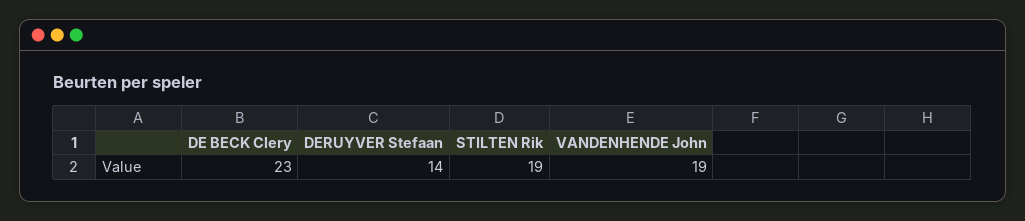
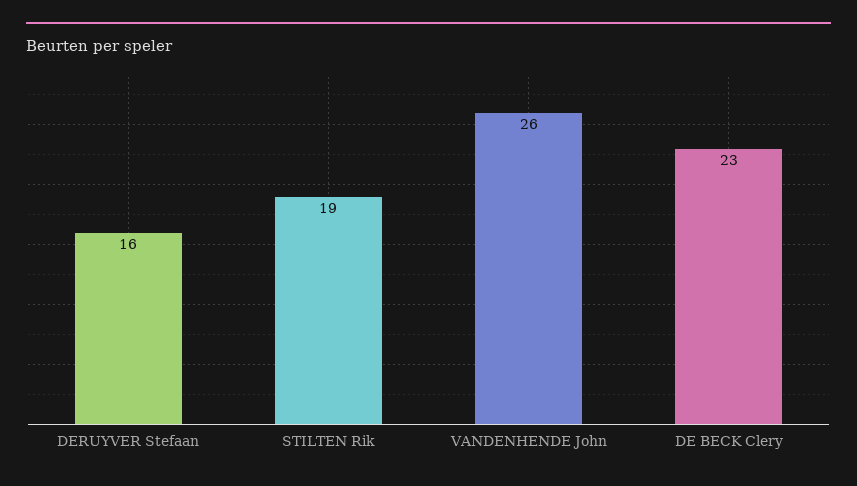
DERUYVER Stefaan: 14 -> 16
VANDENHENDE John: 19 -> 26

